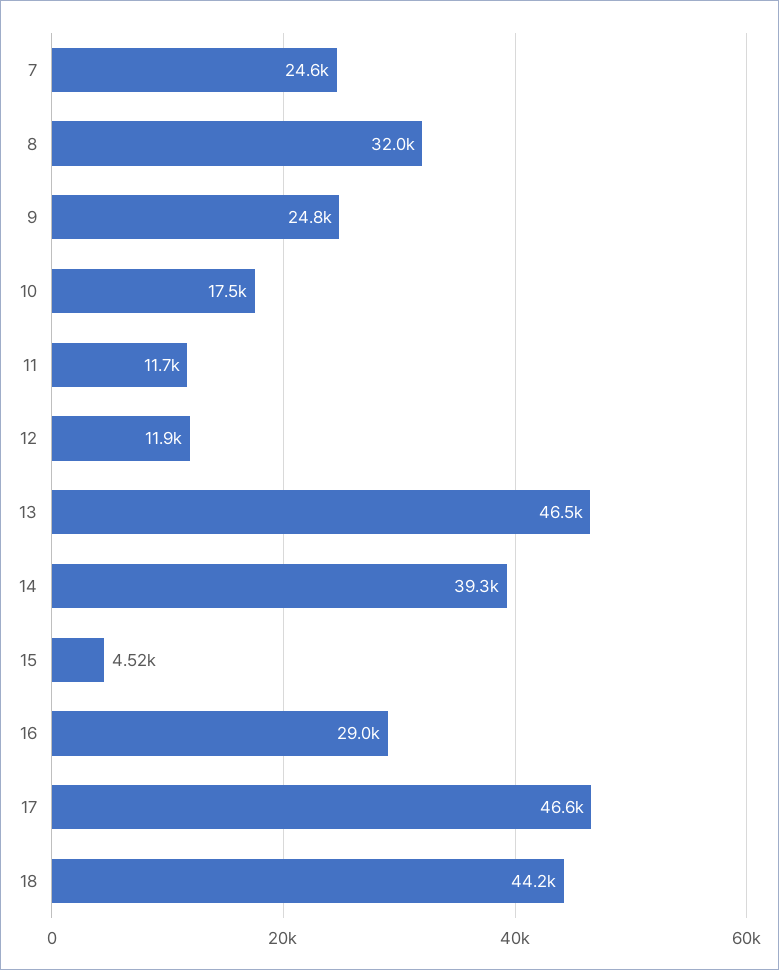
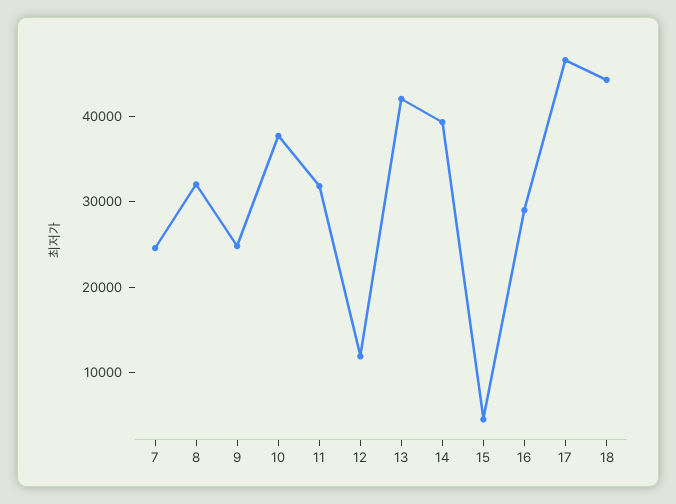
10: 17500 -> 38000
11: 11700 -> 32000
13: 46500 -> 42000

